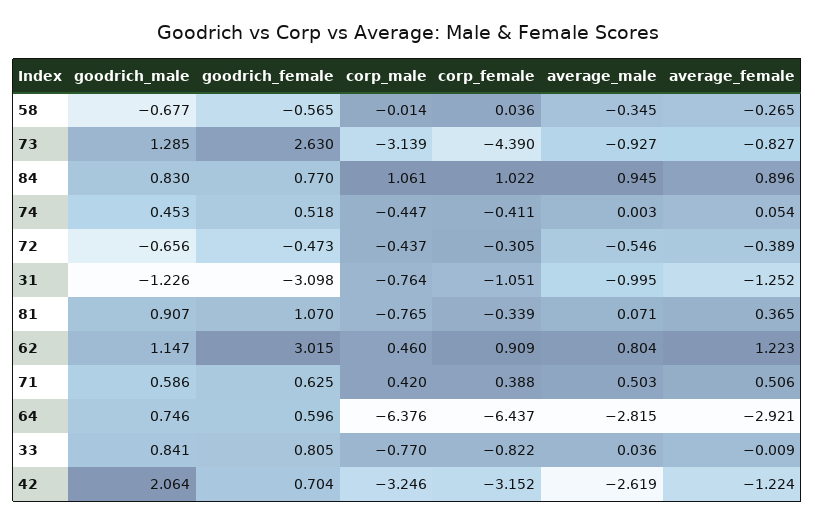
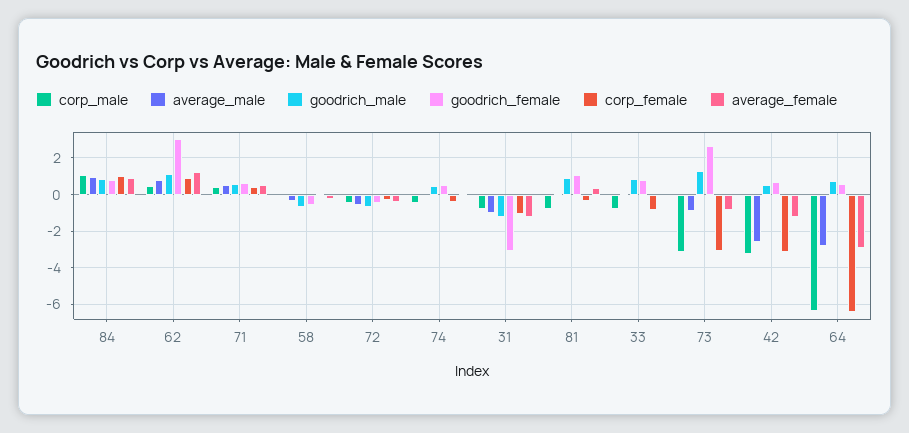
corp_female, 73: -4.39 -> -3
goodrich_male, 42: 2.064 -> 0.5

